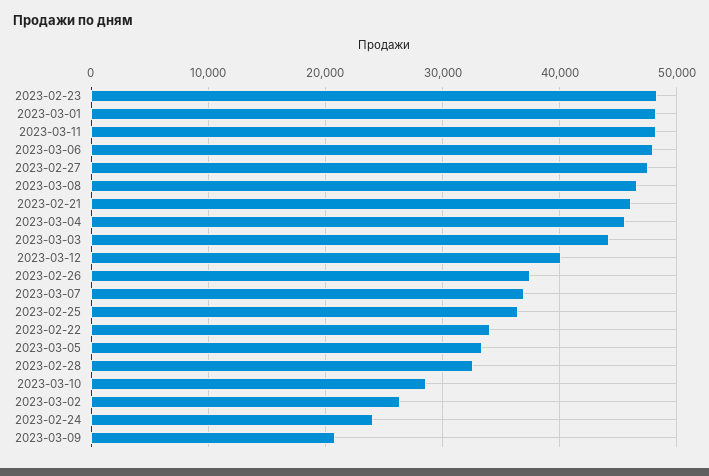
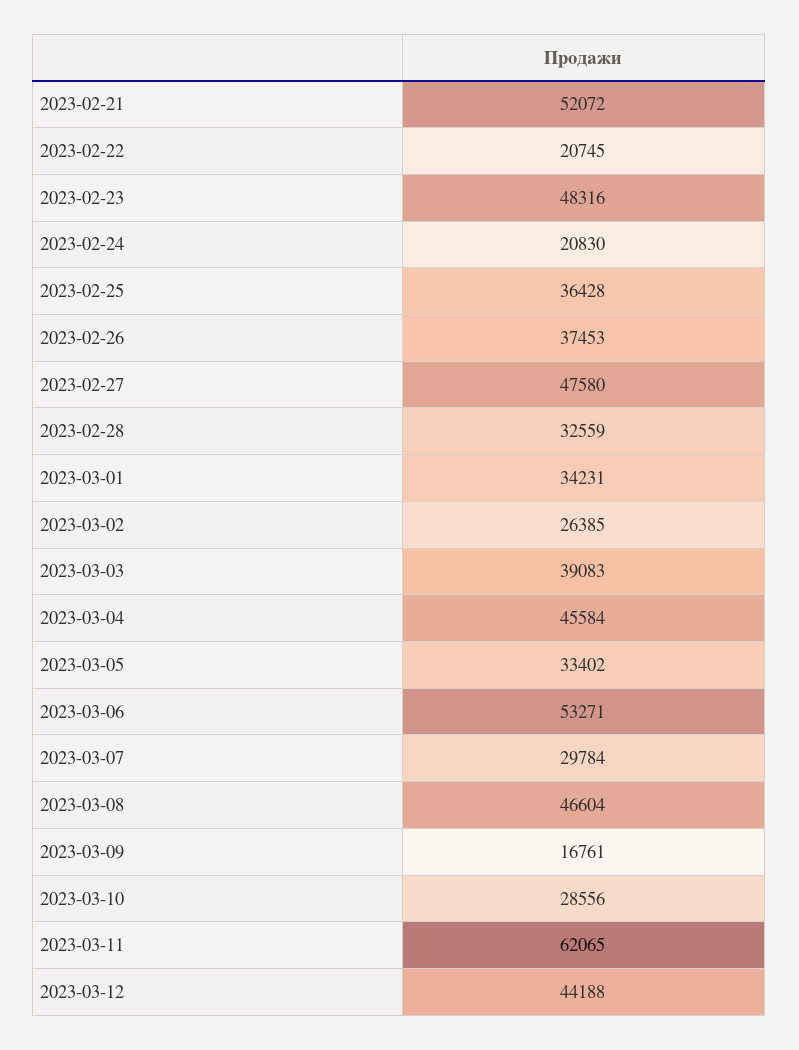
2023-03-01: 48000 -> 34231
2023-03-11: 48000 -> 62065
2023-03-06: 48000 -> 53271
2023-02-21: 46000 -> 52072
2023-03-03: 44000 -> 39083
2023-03-12: 40000 -> 44188
2023-03-07: 37000 -> 29784
2023-02-22: 34000 -> 20745
2023-02-24: 24000 -> 20830
2023-03-09: 21000 -> 16761

